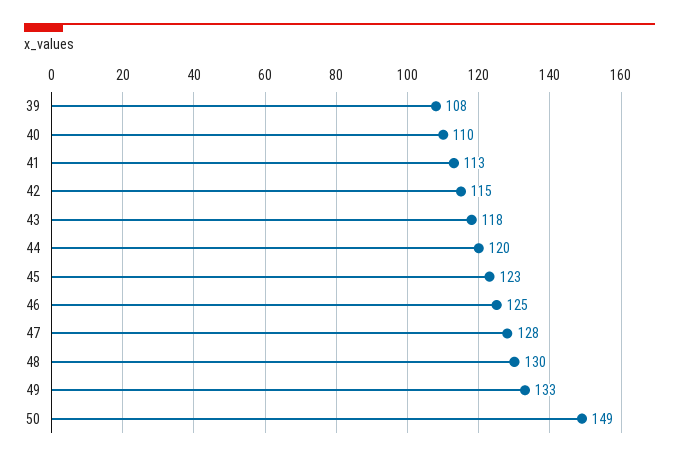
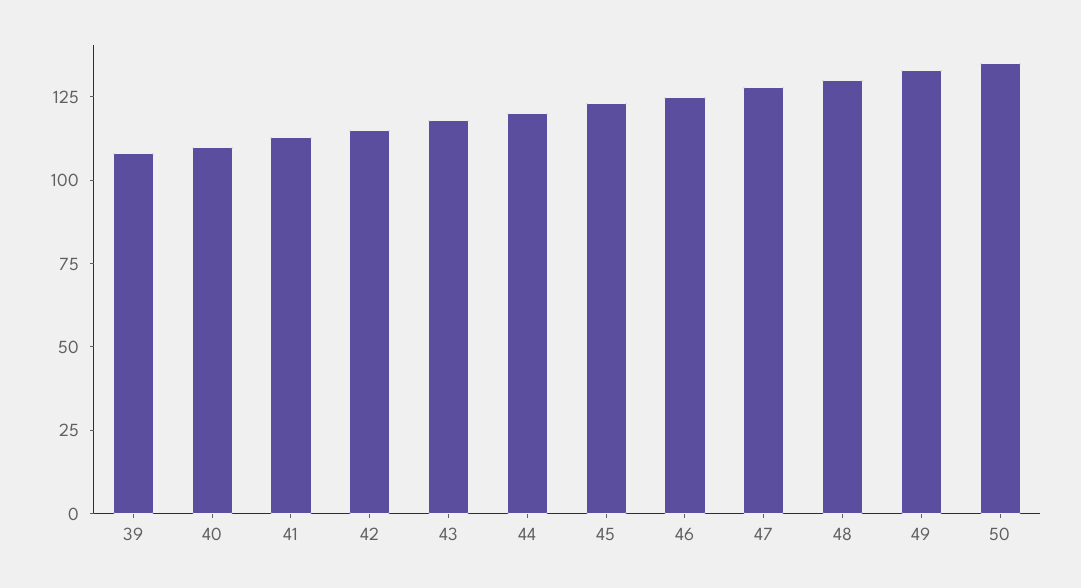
50: 149 -> 135

